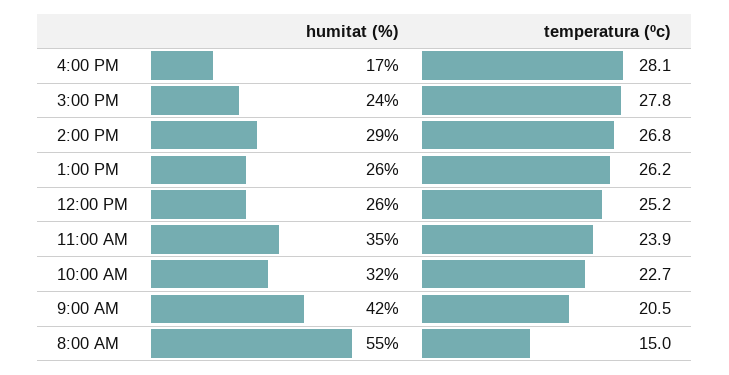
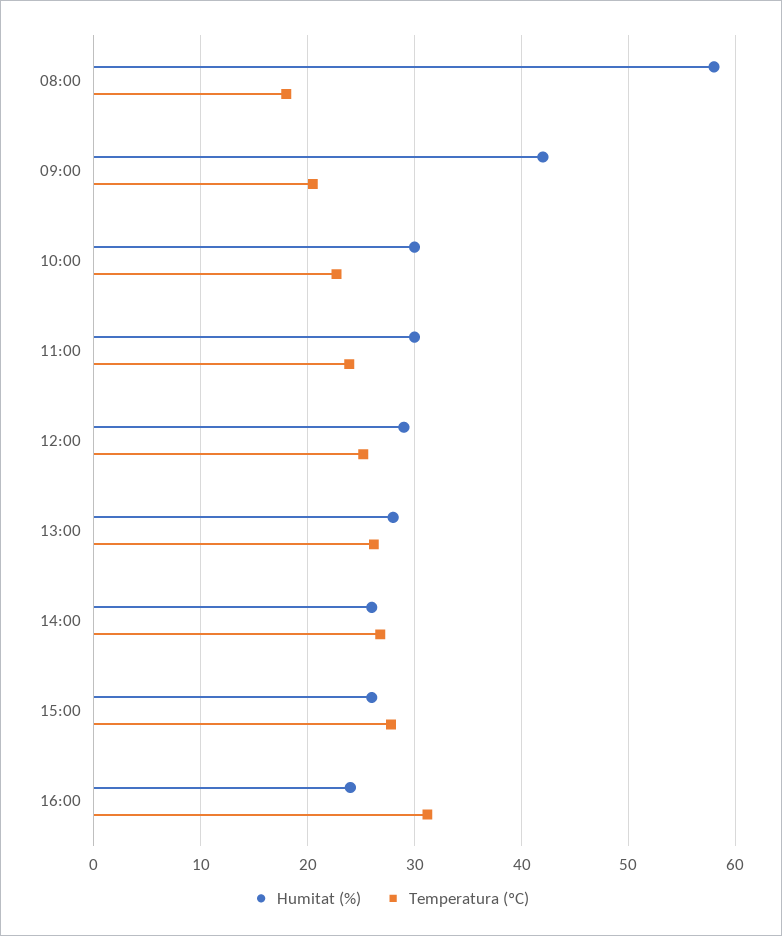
humitat (%), 4:00 PM: 17 -> 24
temperatura (ºc), 4:00 PM: 28.1 -> 31
humitat (%), 3:00 PM: 24 -> 26
humitat (%), 2:00 PM: 29 -> 26
humitat (%), 1:00 PM: 26 -> 28
humitat (%), 12:00 PM: 26 -> 29
humitat (%), 11:00 AM: 35 -> 30
humitat (%), 10:00 AM: 32 -> 30
humitat (%), 8:00 AM: 55 -> 58
temperatura (ºc), 8:00 AM: 15 -> 18

